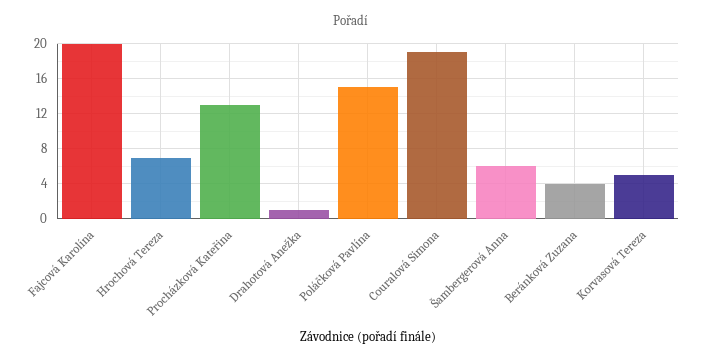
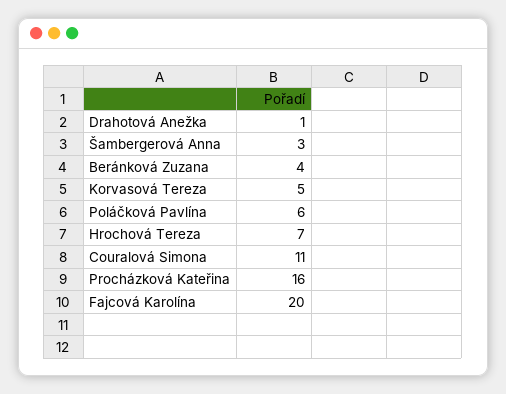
Procházková Kateřina: 13 -> 16
Poláčková Pavlína: 15 -> 6
Couralová Simona: 19 -> 11
Šambergerová Anna: 6 -> 3

